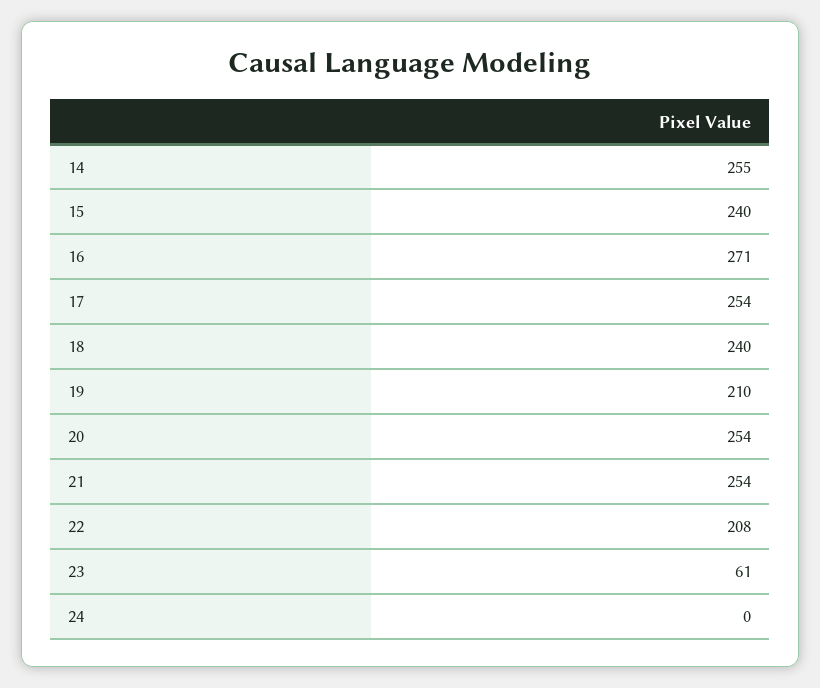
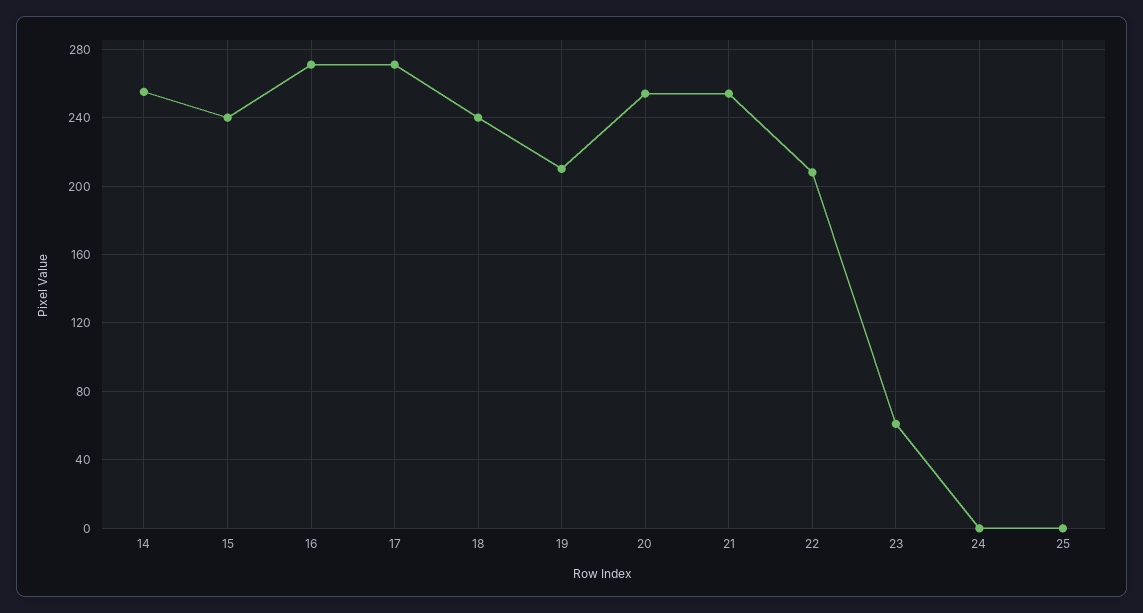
17: 254 -> 270
25: none -> 0

